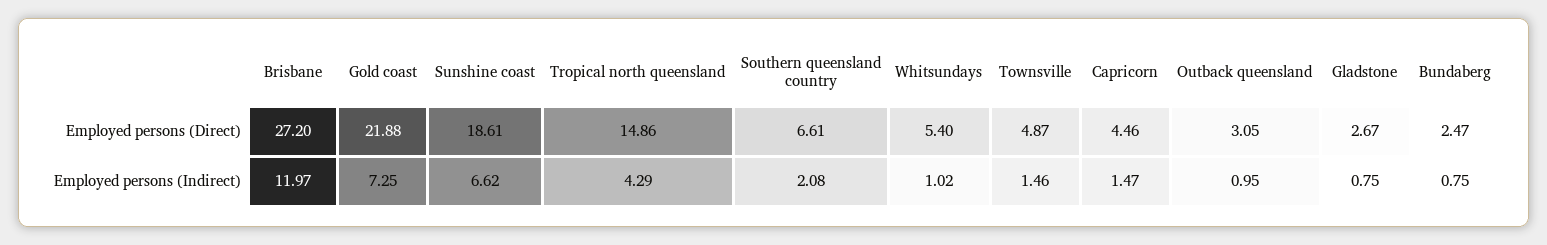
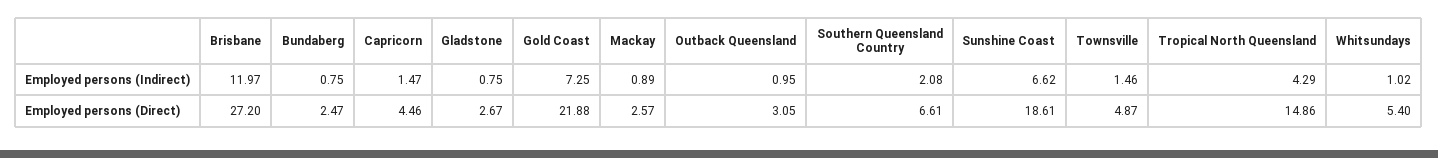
Mackay, Employed persons (Indirect): none -> 0.89
Mackay, Employed persons (Direct): none -> 2.57

